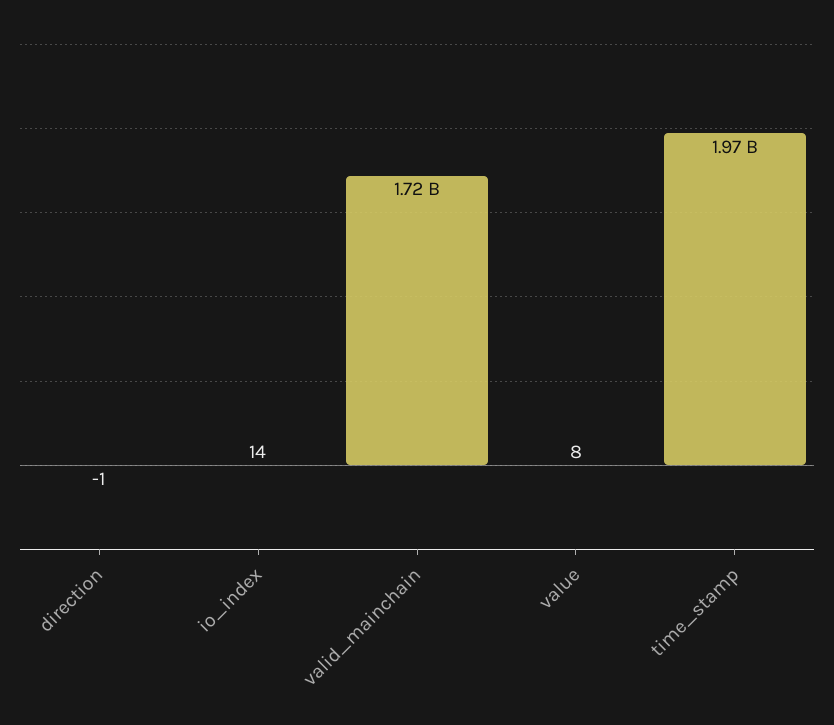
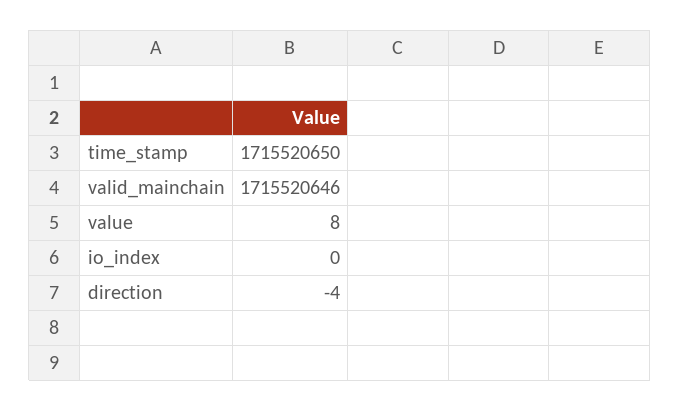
direction: -1 -> -4
io_index: 14 -> 0
time_stamp: 1970000000 -> 1715520650

